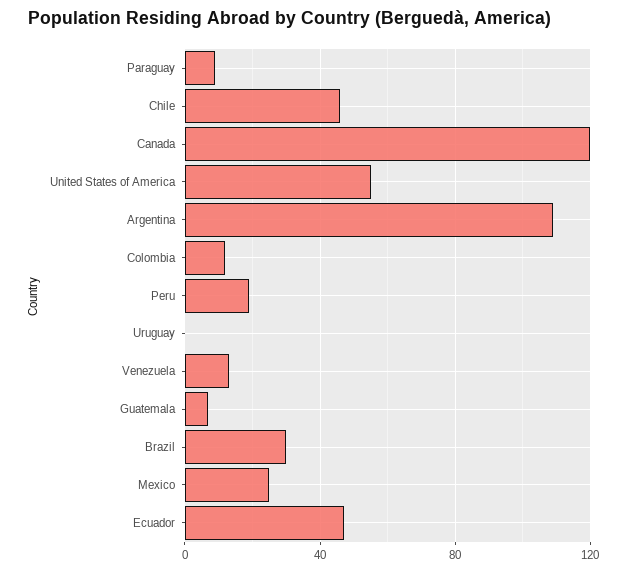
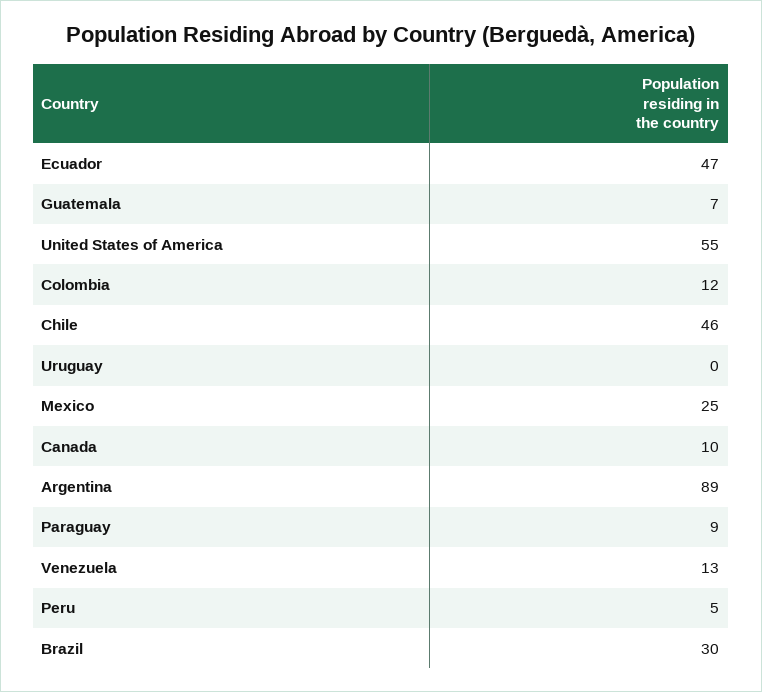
Canada: 120 -> 10
Argentina: 110 -> 89
Peru: 20 -> 5

